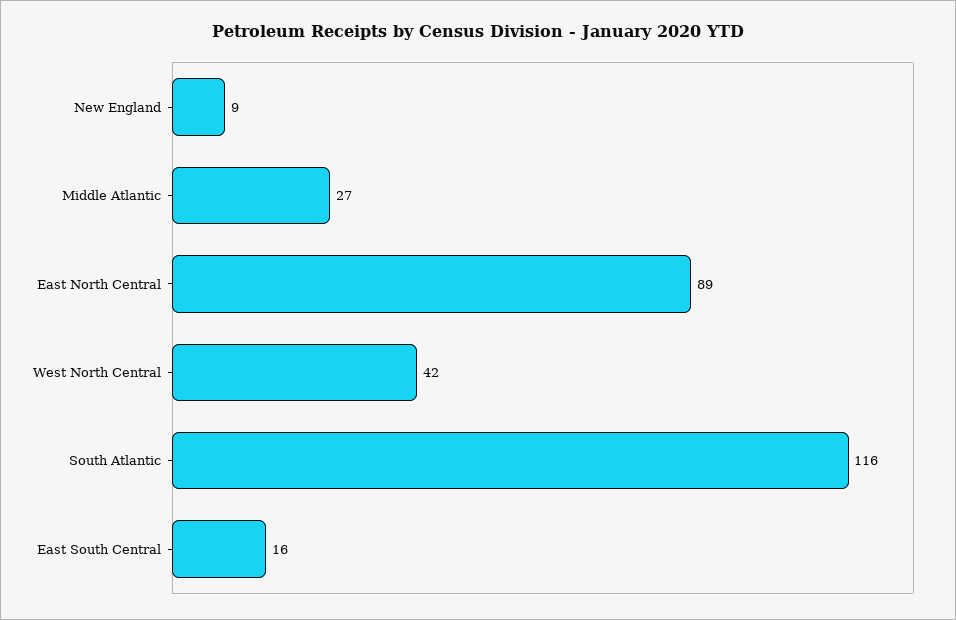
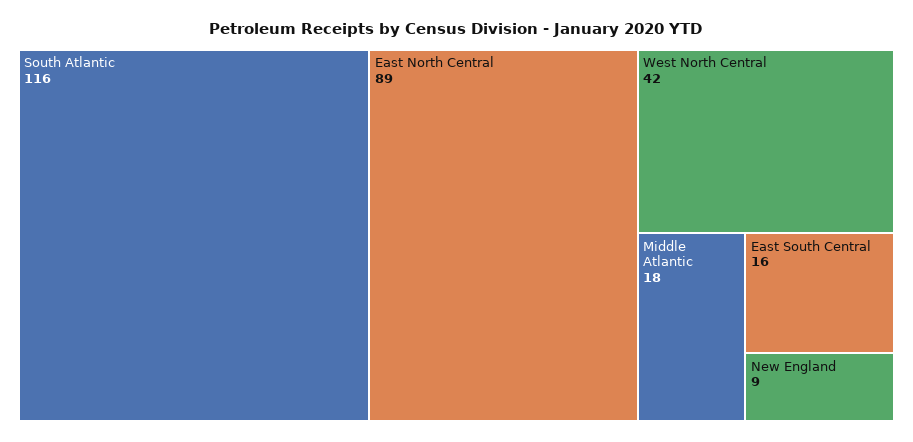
Middle Atlantic: 27 -> 18

